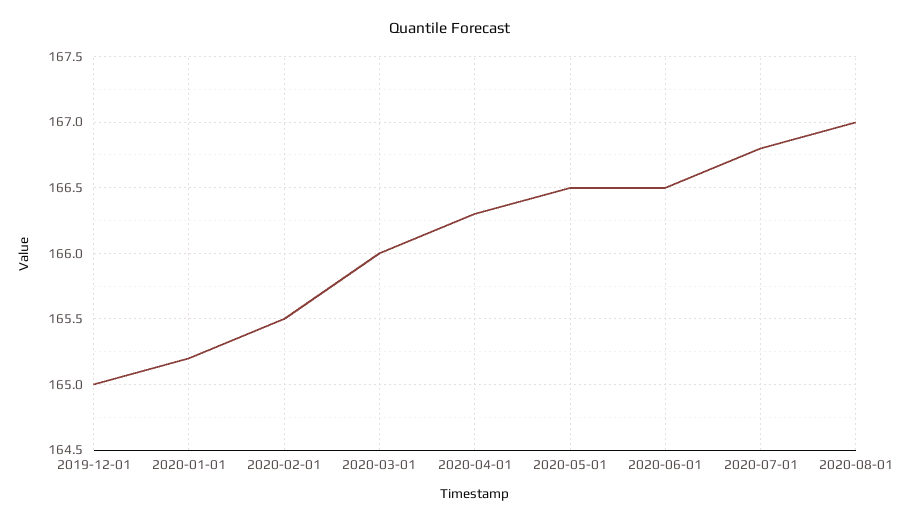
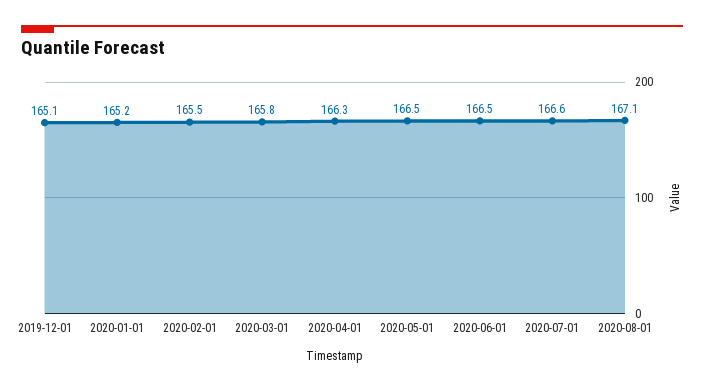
2019-12-01: 165 -> 165.1
2020-03-01: 166 -> 165.8
2020-07-01: 166.8 -> 166.6
2020-08-01: 167 -> 167.1

